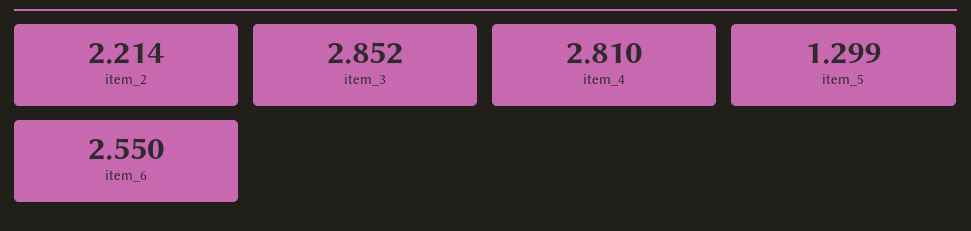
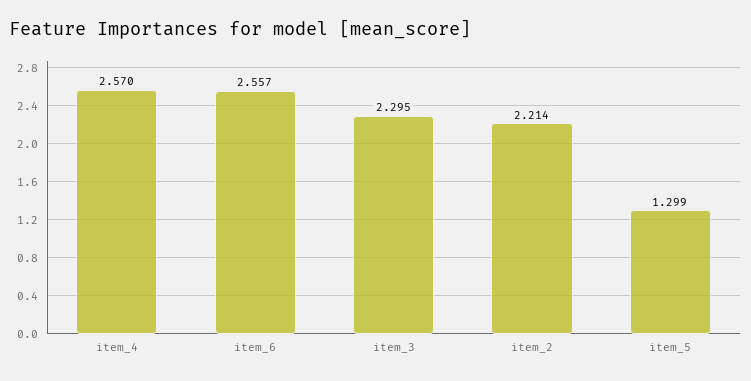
item_3: 2.852 -> 2.295
item_4: 2.81 -> 2.57
item_6: 2.55 -> 2.557

